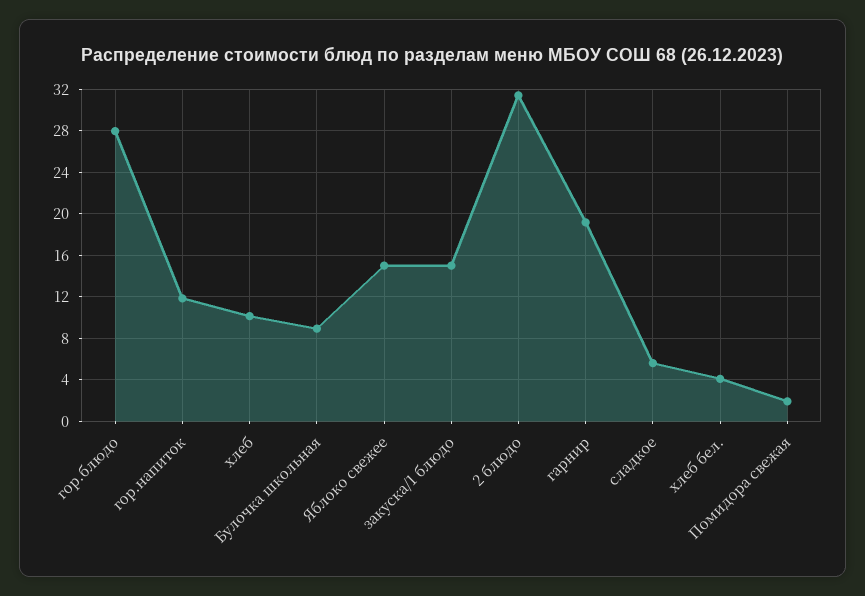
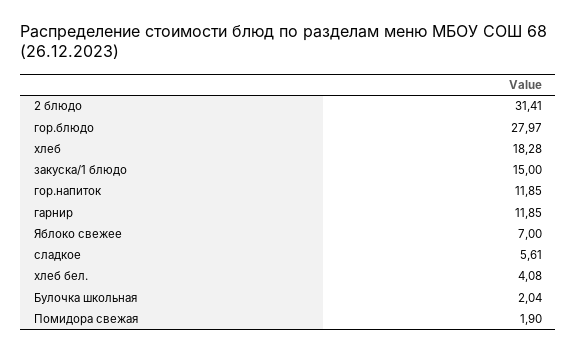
хлеб: 10 -> 18.28
Булочка школьная: 9 -> 2.04
Яблоко свежее: 15 -> 7
гарнир: 19 -> 11.85

